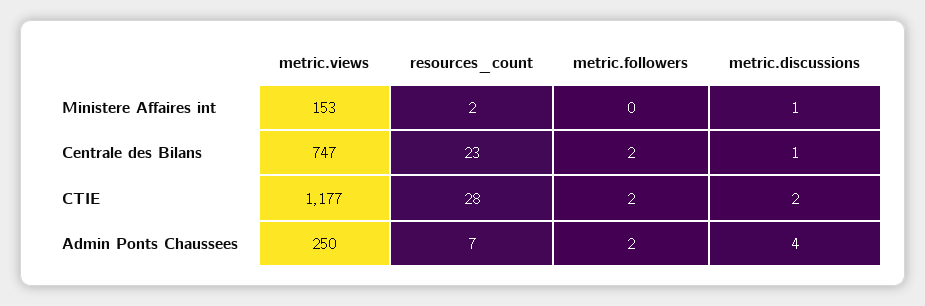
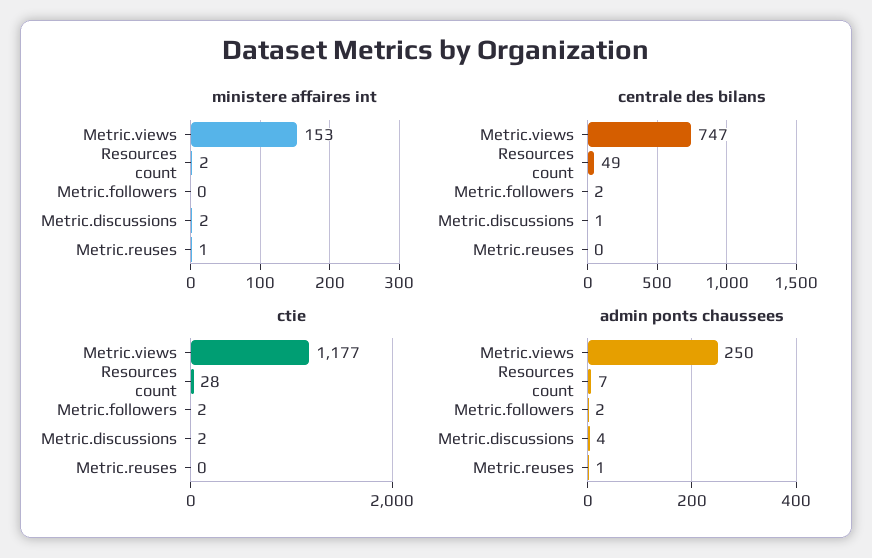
Ministere Affaires int, metric.discussions: 1 -> 2
Centrale des Bilans, resources_count: 23 -> 49
Ministere Affaires int, Metric.reuses: none -> 1
Centrale des Bilans, Metric.reuses: none -> 0
CTIE, Metric.reuses: none -> 0
Admin Ponts Chaussees, Metric.reuses: none -> 1

